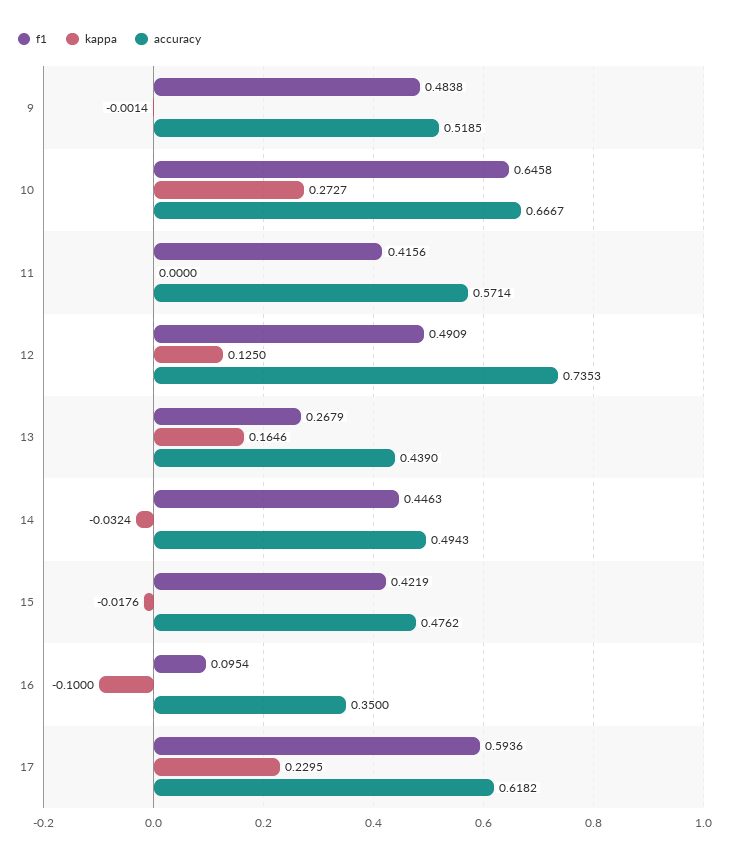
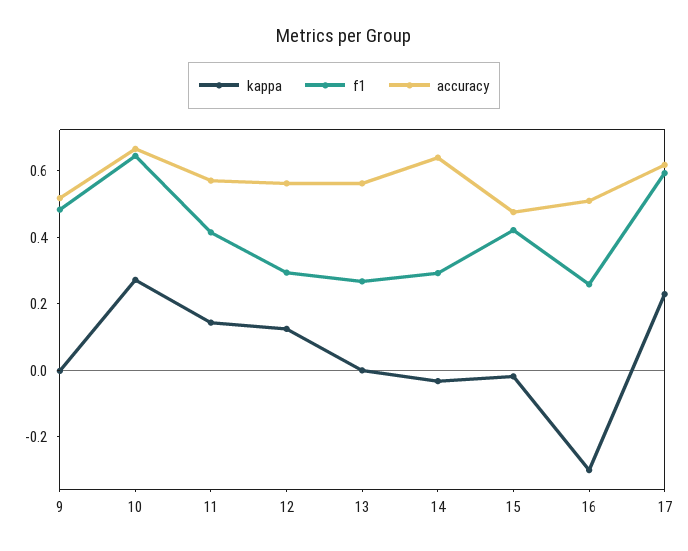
kappa, 11: 0 -> 0.15
f1, 12: 0.4909 -> 0.3
accuracy, 12: 0.7353 -> 0.55
kappa, 13: 0.1646 -> 0
accuracy, 13: 0.439 -> 0.55
f1, 14: 0.4463 -> 0.3
accuracy, 14: 0.4943 -> 0.65
f1, 16: 0.0954 -> 0.25
kappa, 16: -0.1 -> -0.3
accuracy, 16: 0.35 -> 0.5

